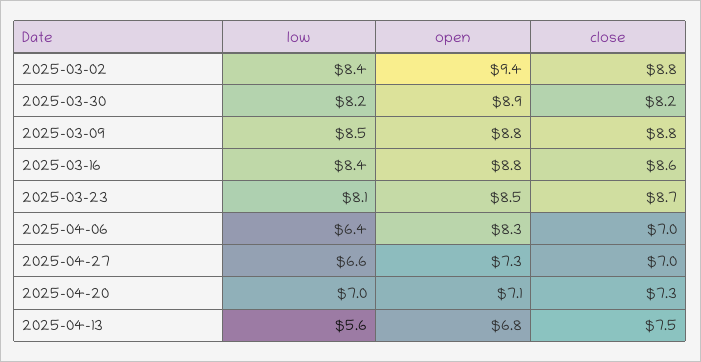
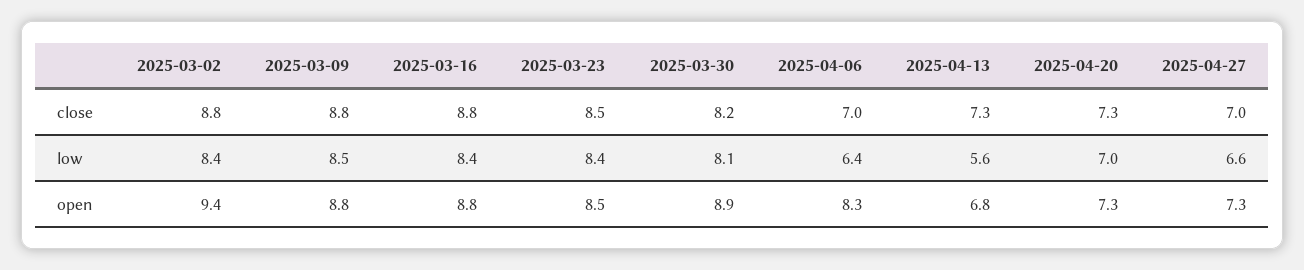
low, 2025-03-30: 8.2 -> 8.1
close, 2025-03-16: 8.6 -> 8.8
low, 2025-03-23: 8.1 -> 8.4
close, 2025-03-23: 8.7 -> 8.5
open, 2025-04-20: 7.1 -> 7.3
close, 2025-04-13: 7.5 -> 7.3

